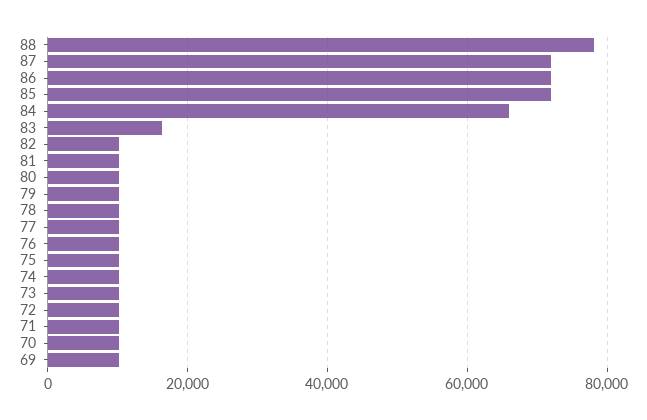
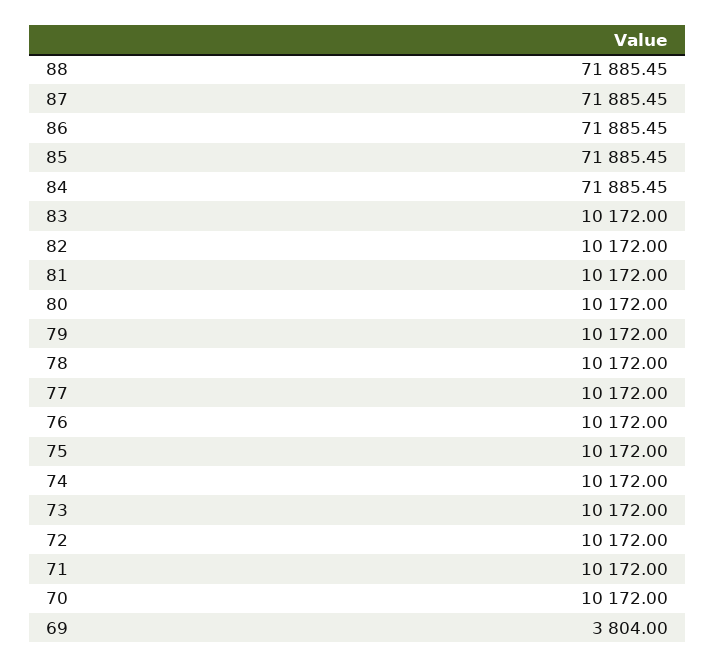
88: 78000 -> 71885.45
84: 66000 -> 71885.45
83: 16000 -> 10172
69: 10000 -> 3804

